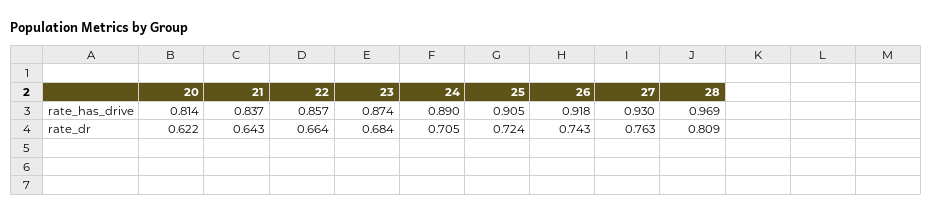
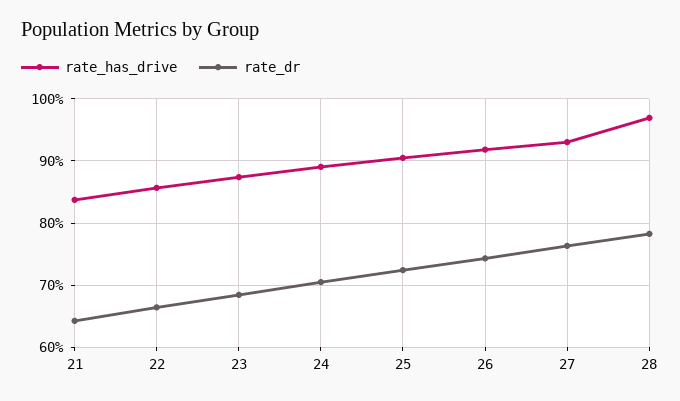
rate_has_drive, 20: 0.814 -> none
rate_dr, 20: 0.622 -> none
rate_dr, 28: 0.809 -> 0.78

